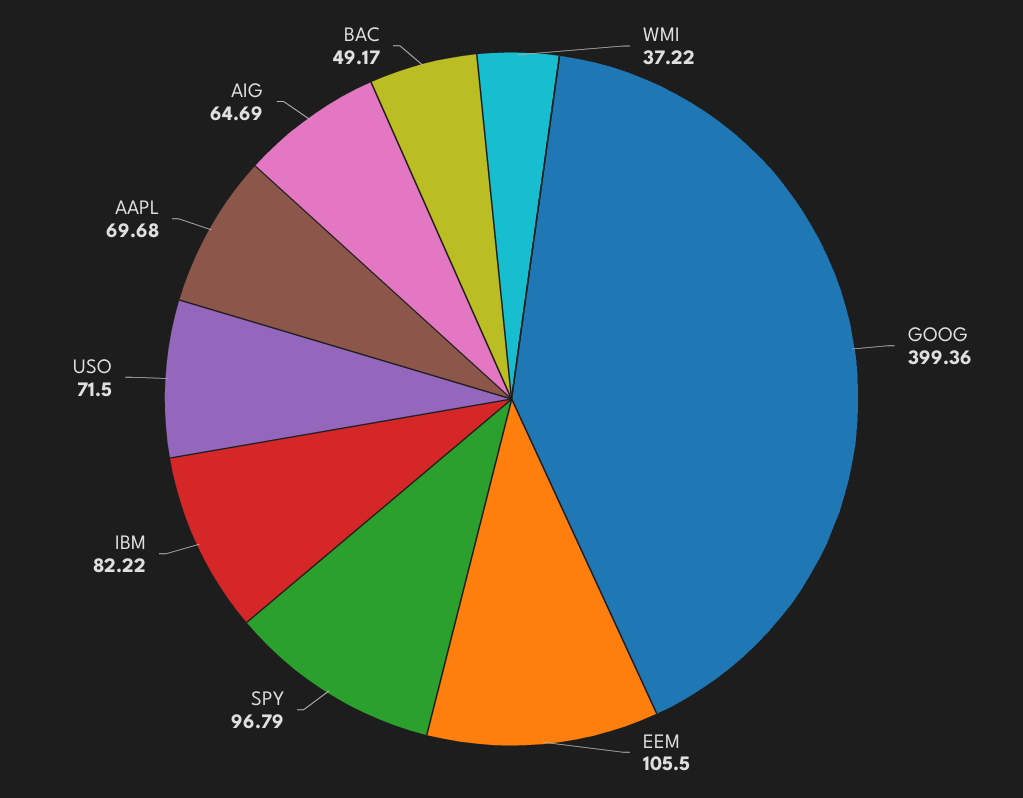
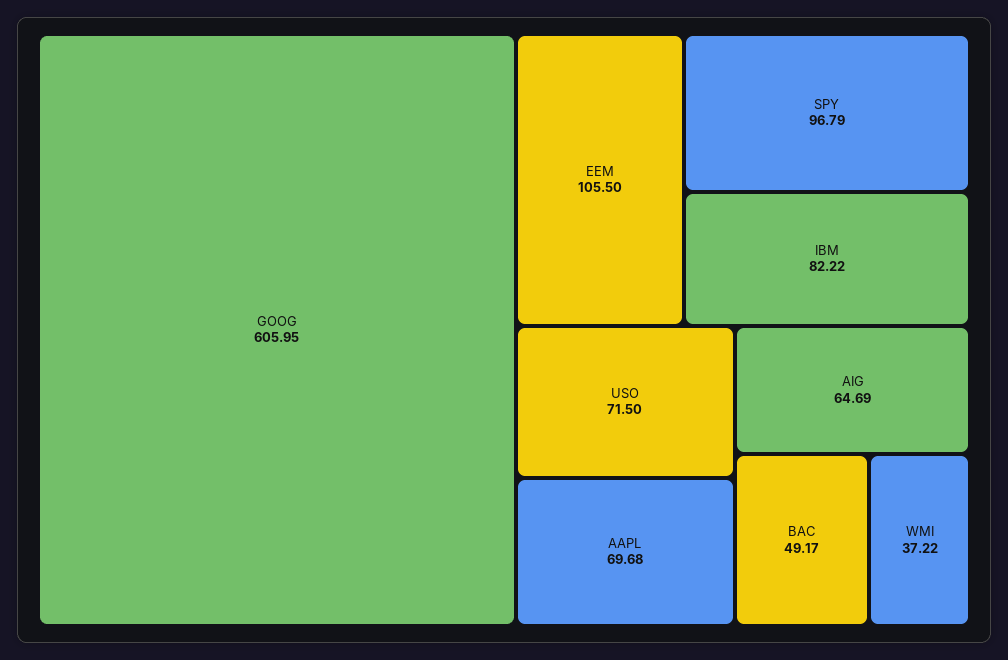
GOOG: 399.36 -> 605.95

